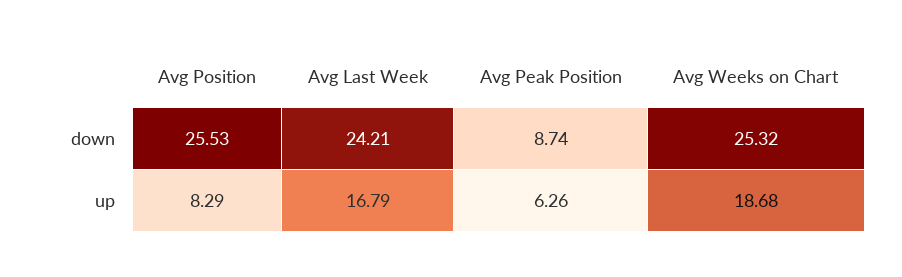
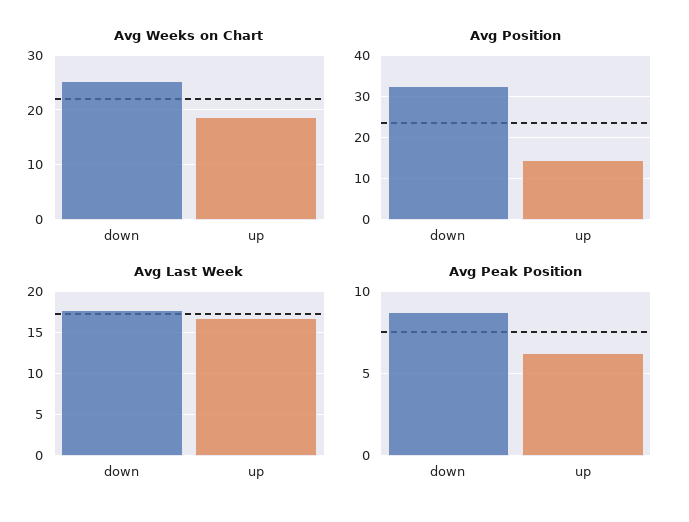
Avg Position, down: 25.53 -> 32
Avg Last Week, down: 24.21 -> 18
Avg Position, up: 8.29 -> 14

